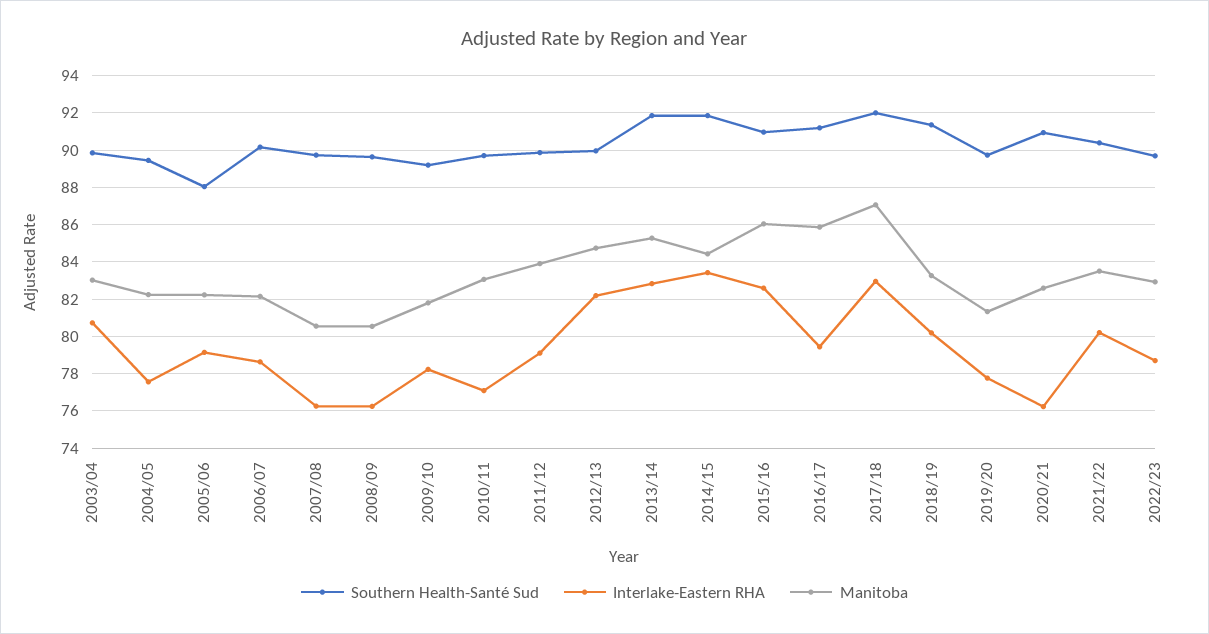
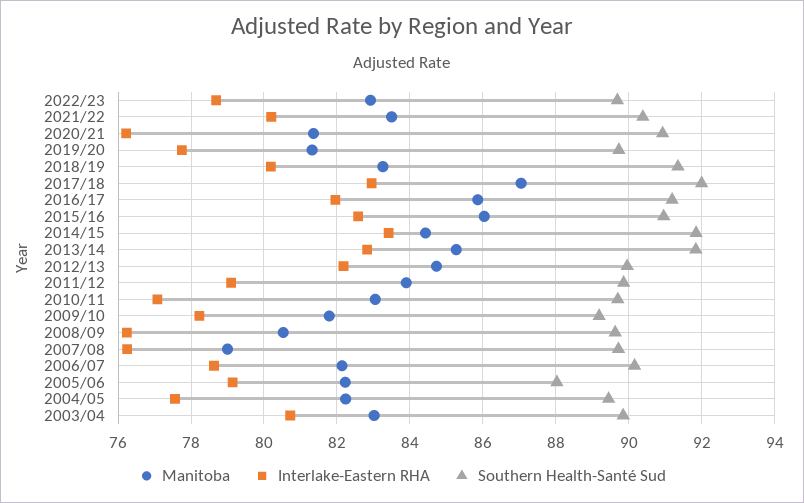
Manitoba, 2007/08: 80.5 -> 79
Interlake-Eastern RHA, 2016/17: 79.5 -> 82
Manitoba, 2020/21: 82.5 -> 81.4

